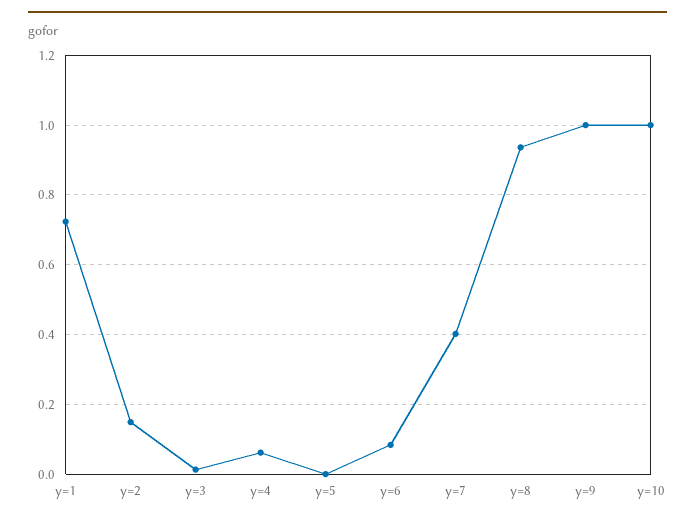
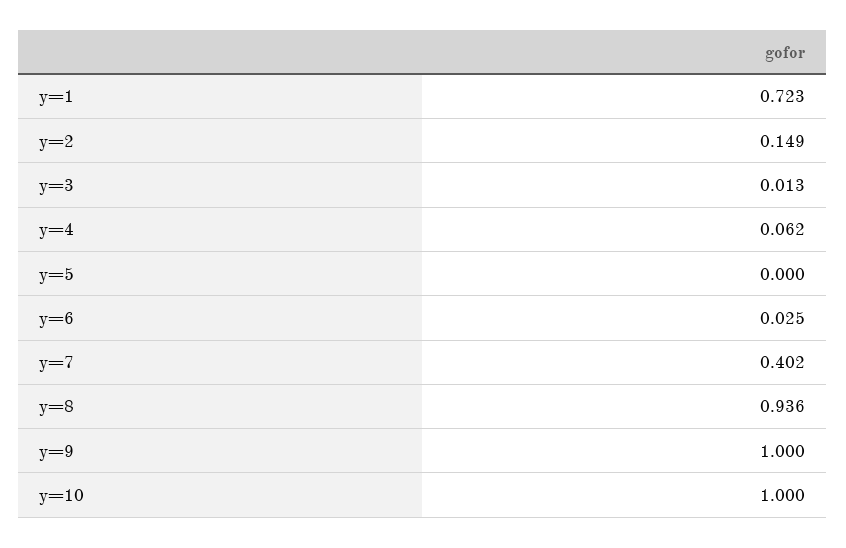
y=6: 0.08 -> 0.025

